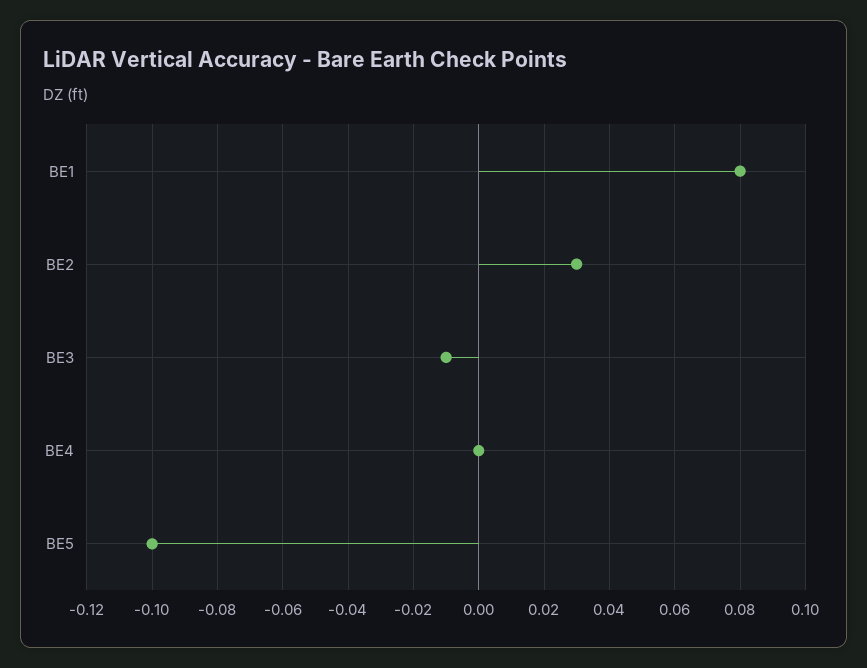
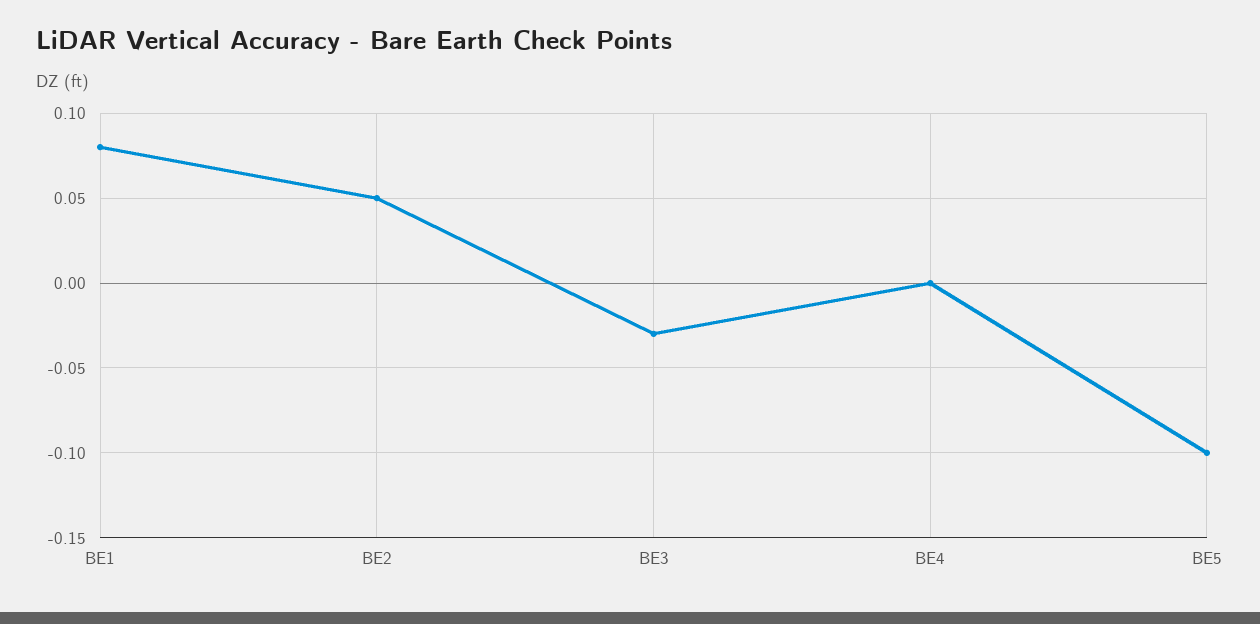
BE2: 0.03 -> 0.05
BE3: -0.01 -> -0.03

